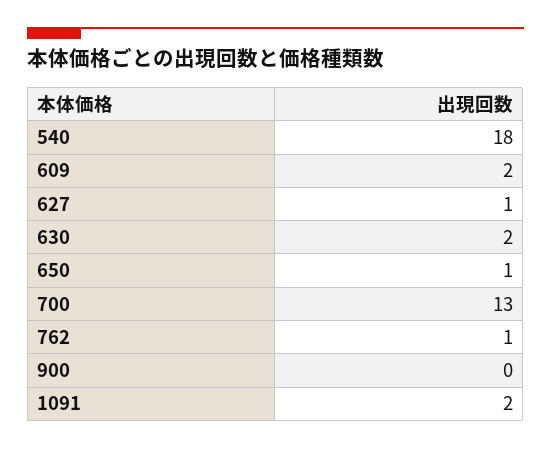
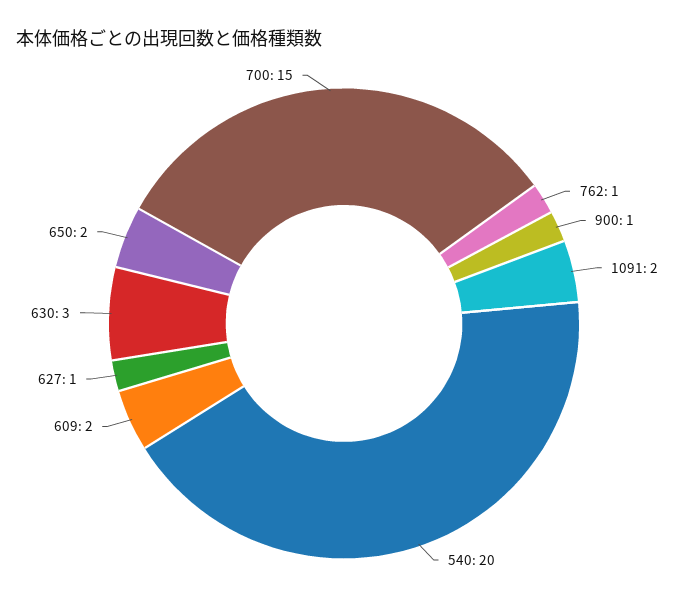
540: 18 -> 20
630: 2 -> 3
650: 1 -> 2
700: 13 -> 15
900: 0 -> 1

